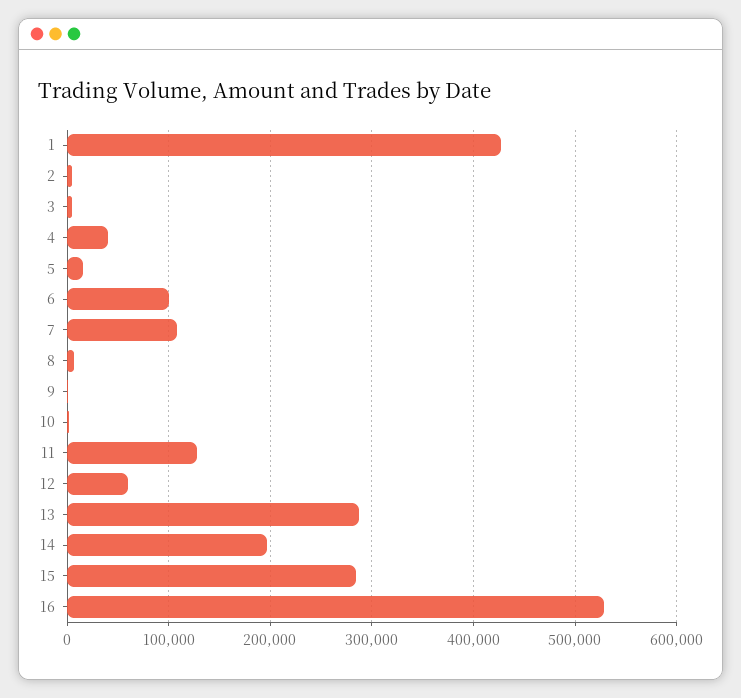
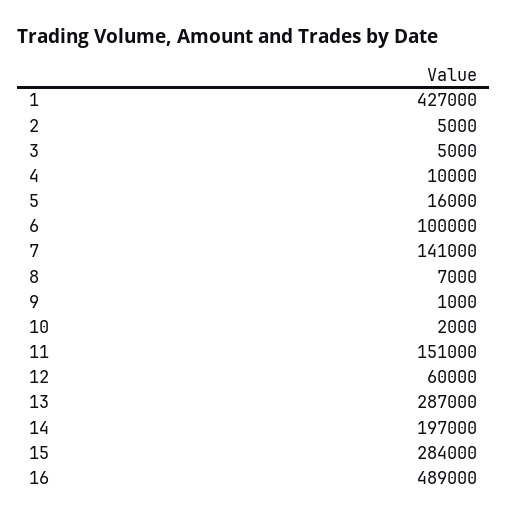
4: 40000 -> 10000
7: 110000 -> 141000
11: 130000 -> 151000
16: 530000 -> 489000

